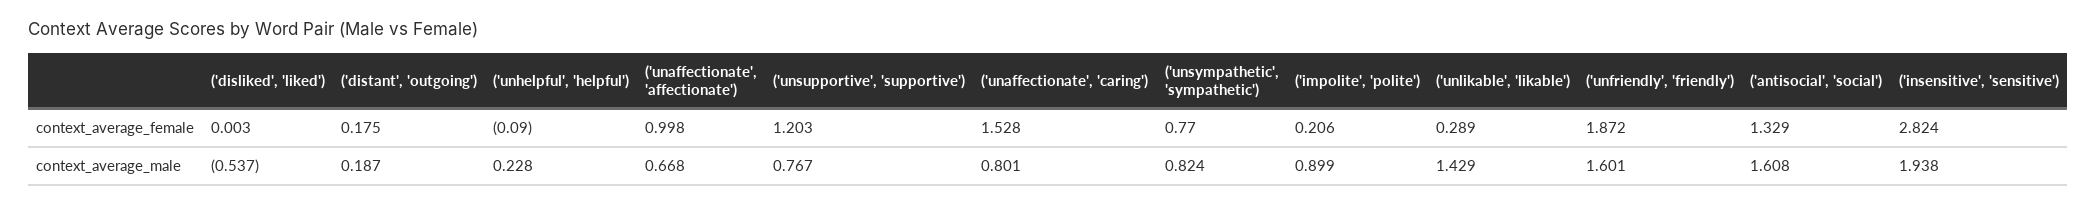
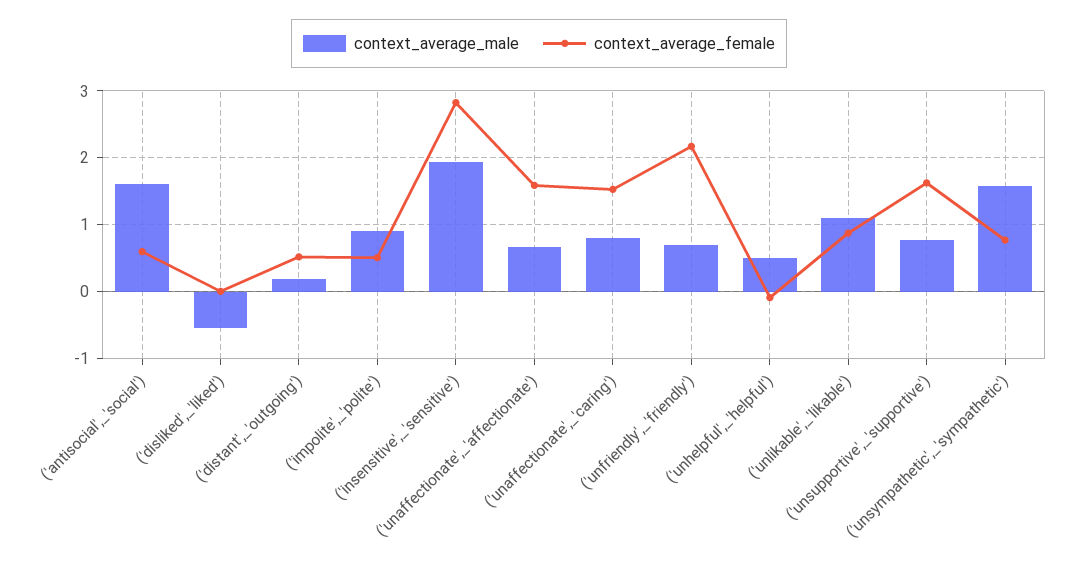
context_average_female, ('distant', 'outgoing'): 0.175 -> 0.5
context_average_female, ('unaffectionate', 'affectionate'): 0.998 -> 1.6
context_average_female, ('unsupportive', 'supportive'): 1.203 -> 1.6
context_average_female, ('impolite', 'polite'): 0.206 -> 0.5
context_average_female, ('unlikable', 'likable'): 0.289 -> 0.9
context_average_female, ('unfriendly', 'friendly'): 1.872 -> 2.2
context_average_female, ('antisocial', 'social'): 1.329 -> 0.6
context_average_male, ('unhelpful', 'helpful'): 0.228 -> 0.5
context_average_male, ('unsympathetic', 'sympathetic'): 0.824 -> 1.6
context_average_male, ('unlikable', 'likable'): 1.429 -> 1.1
context_average_male, ('unfriendly', 'friendly'): 1.601 -> 0.7

